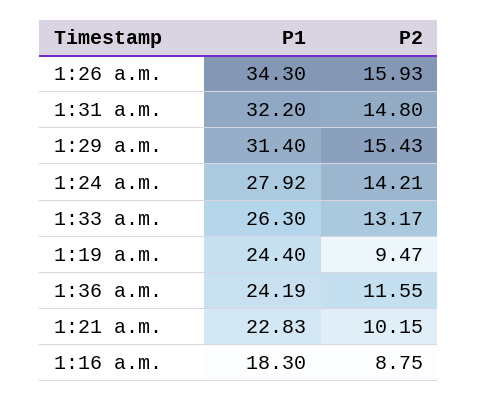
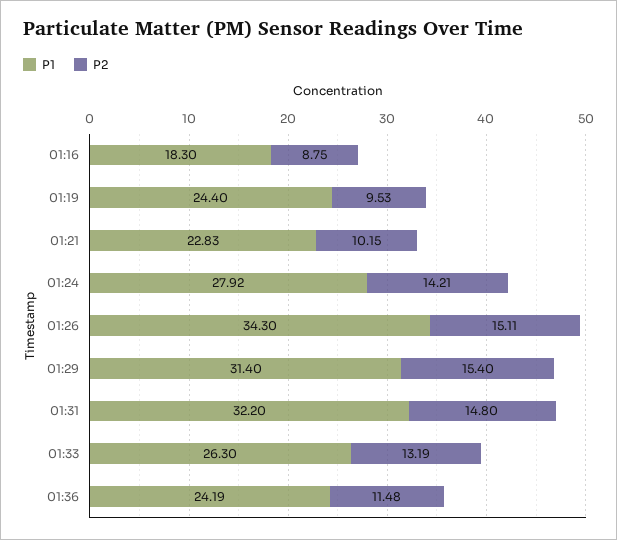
P2, 1:26 a.m.: 15.93 -> 15.11
P2, 1:29 a.m.: 15.43 -> 15.4
P2, 1:33 a.m.: 13.17 -> 13.19
P2, 1:19 a.m.: 9.47 -> 9.53
P2, 1:36 a.m.: 11.55 -> 11.48

